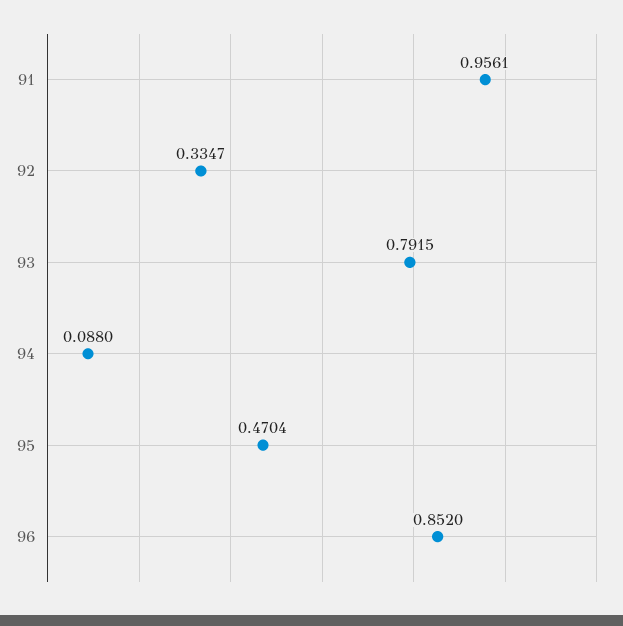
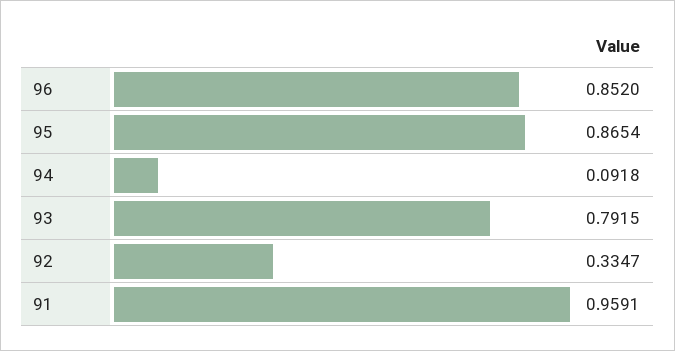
91: 0.9561 -> 0.9591
94: 0.088 -> 0.0918
95: 0.4704 -> 0.8654

